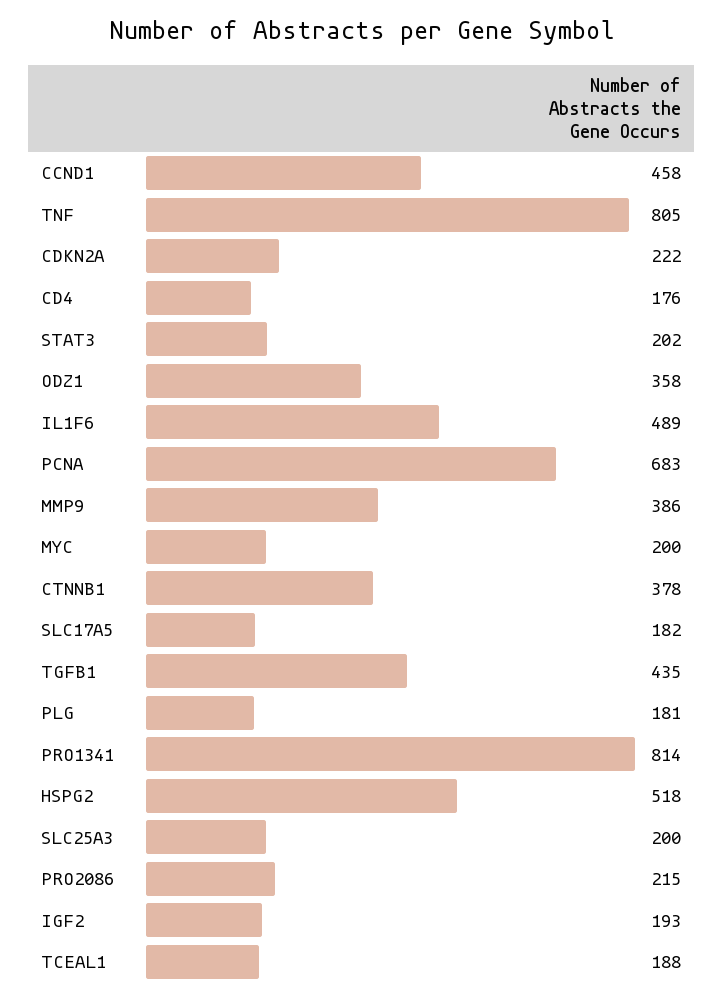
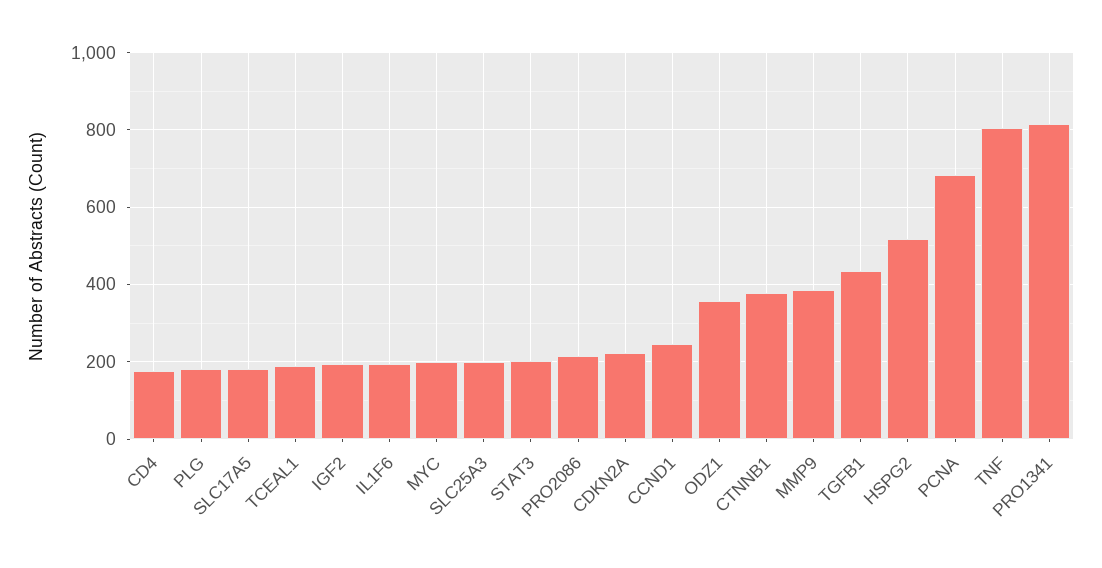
CCND1: 458 -> 240
IL1F6: 489 -> 200

